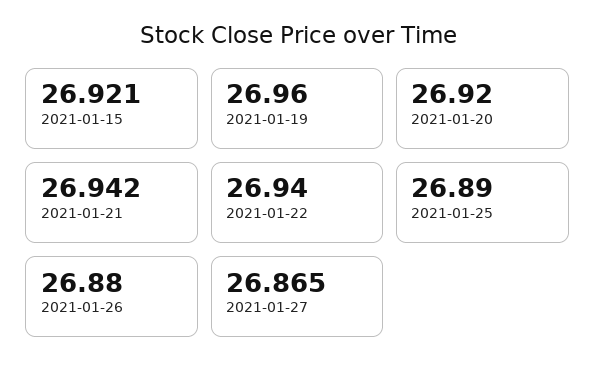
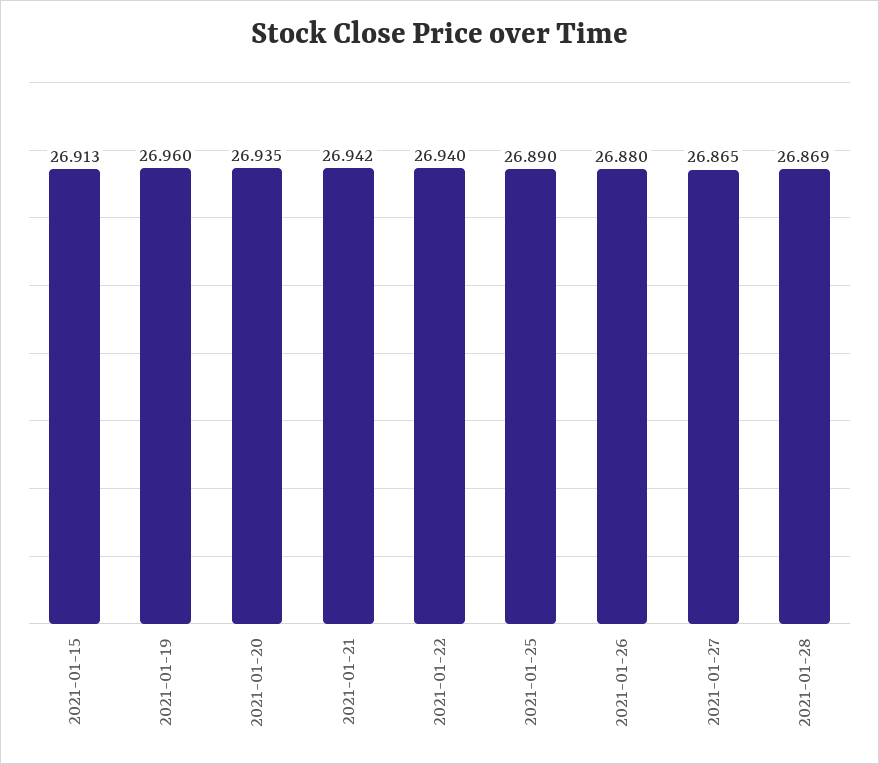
2021-01-15: 26.921 -> 26.913
2021-01-20: 26.92 -> 26.935
2021-01-28: none -> 26.869

